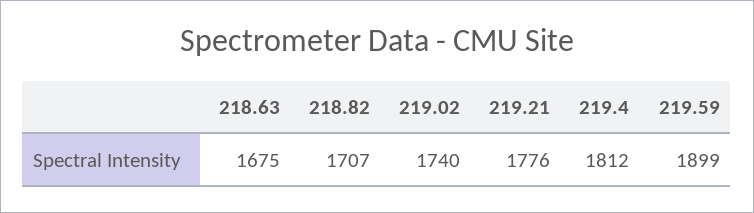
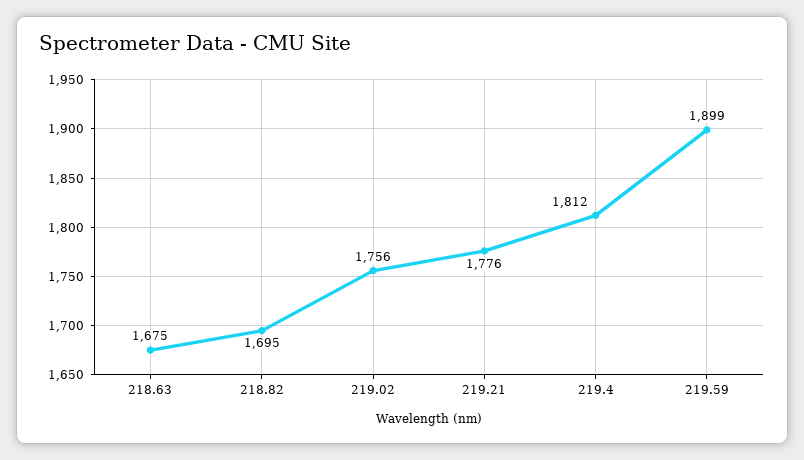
218.82: 1707 -> 1695
219.02: 1740 -> 1756

